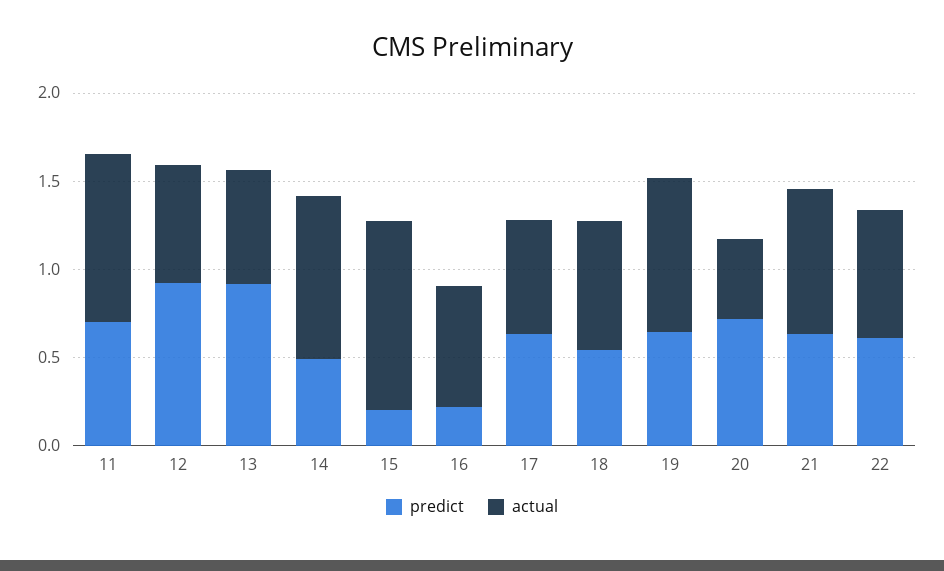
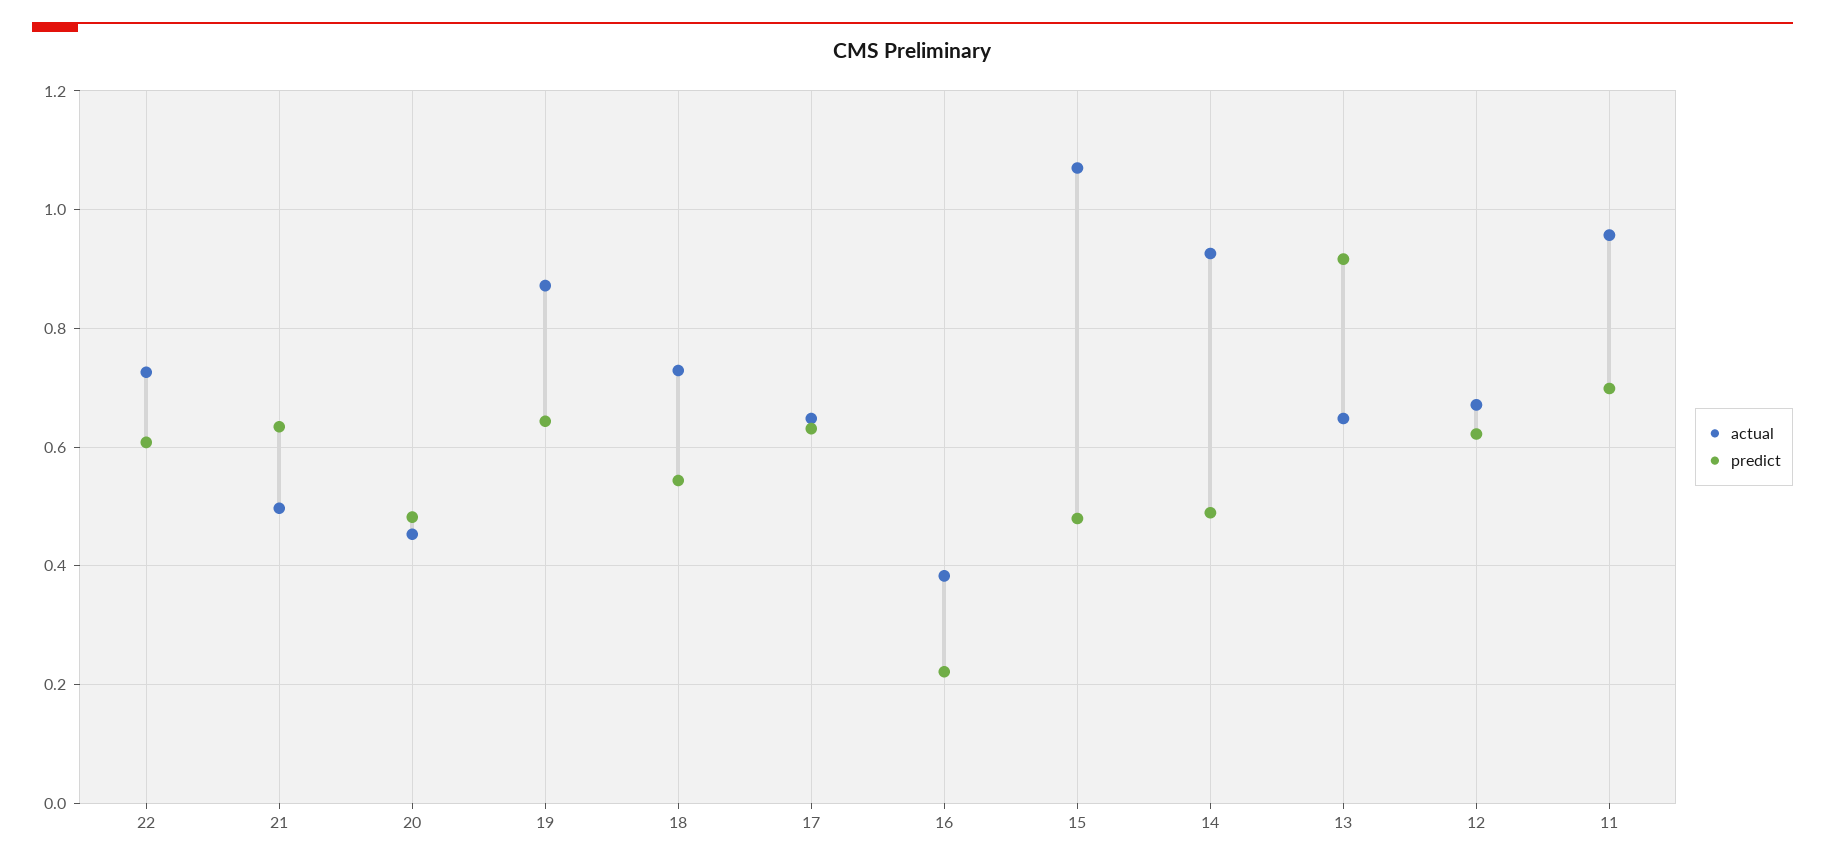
predict, 12: 0.9 -> 0.62
predict, 15: 0.2 -> 0.48
actual, 16: 0.7 -> 0.38
predict, 20: 0.7 -> 0.48
actual, 21: 0.8 -> 0.5

